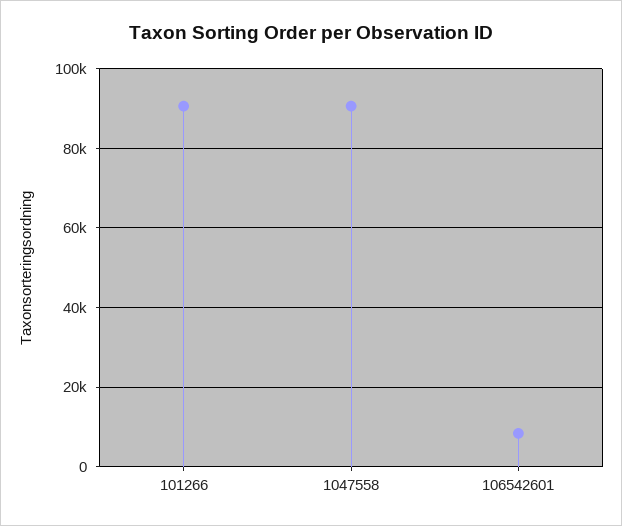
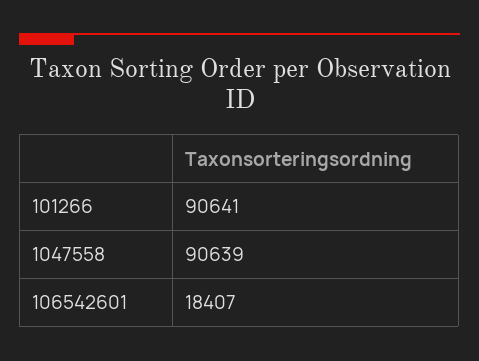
106542601: 8000 -> 18407

